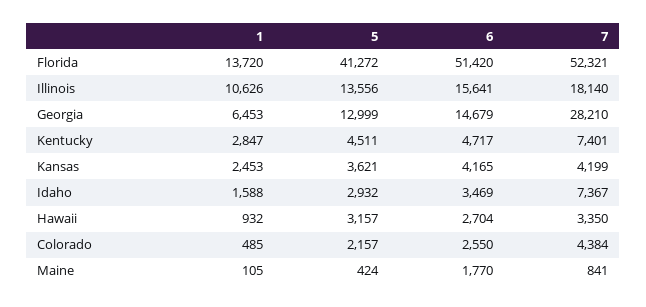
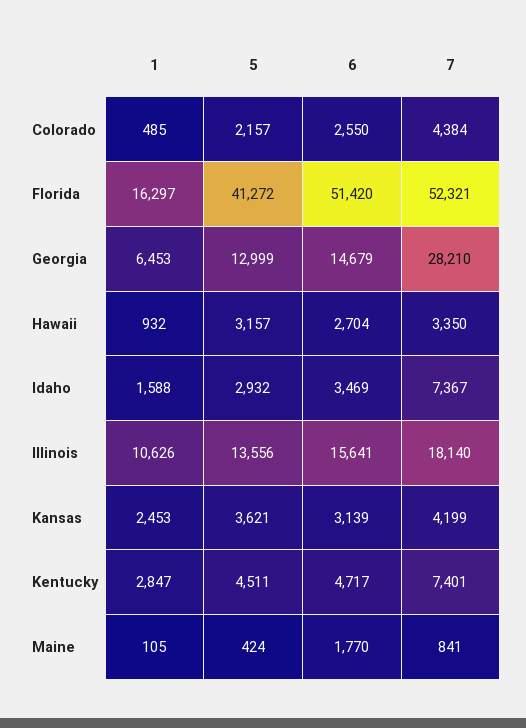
1, Florida: 13720 -> 16297
6, Kansas: 4165 -> 3139

